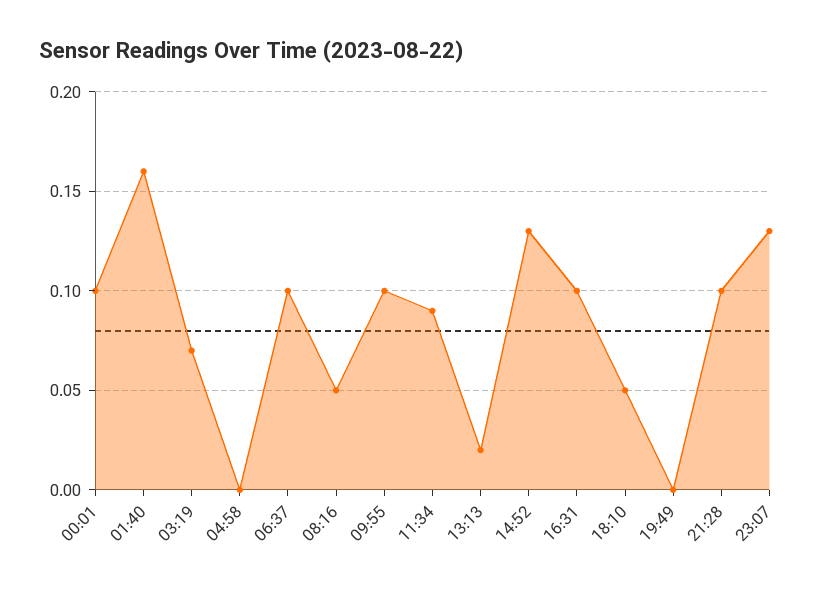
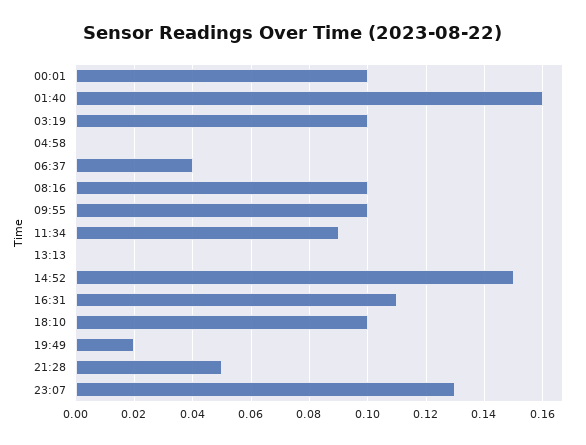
03:19: 0.07 -> 0.1
06:37: 0.1 -> 0.04
08:16: 0.05 -> 0.1
13:13: 0.02 -> 0
14:52: 0.13 -> 0.15
16:31: 0.1 -> 0.11
18:10: 0.05 -> 0.1
19:49: 0 -> 0.02
21:28: 0.1 -> 0.05

